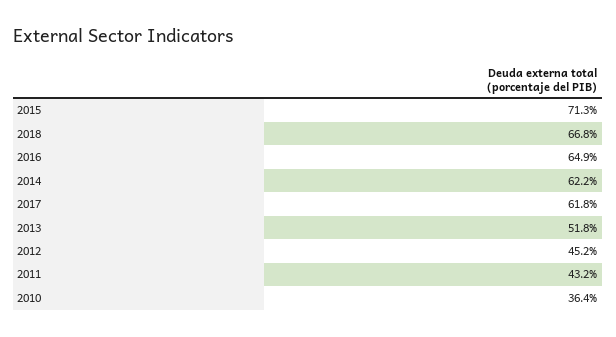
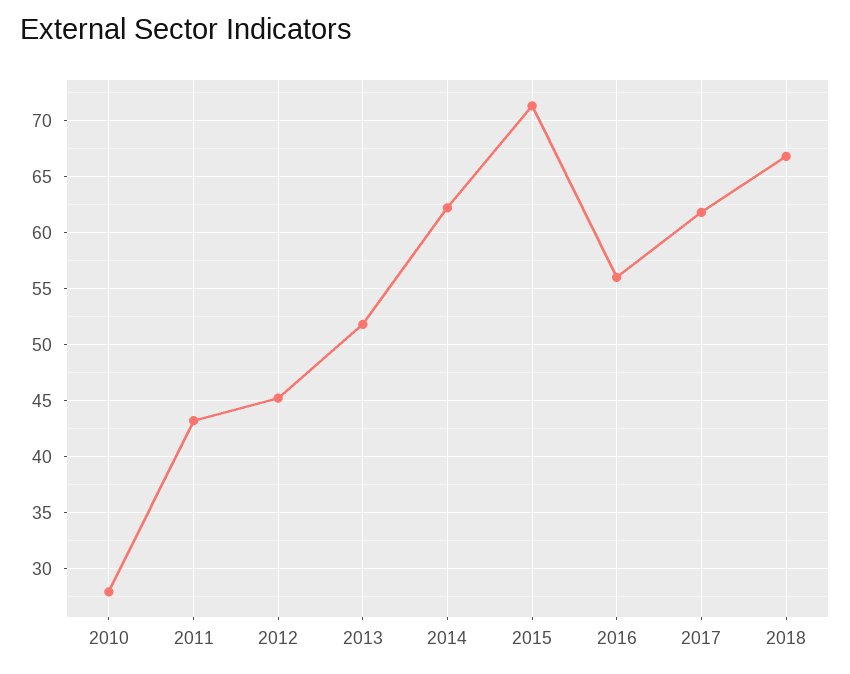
2016: 64.9 -> 56
2010: 36.4 -> 28

